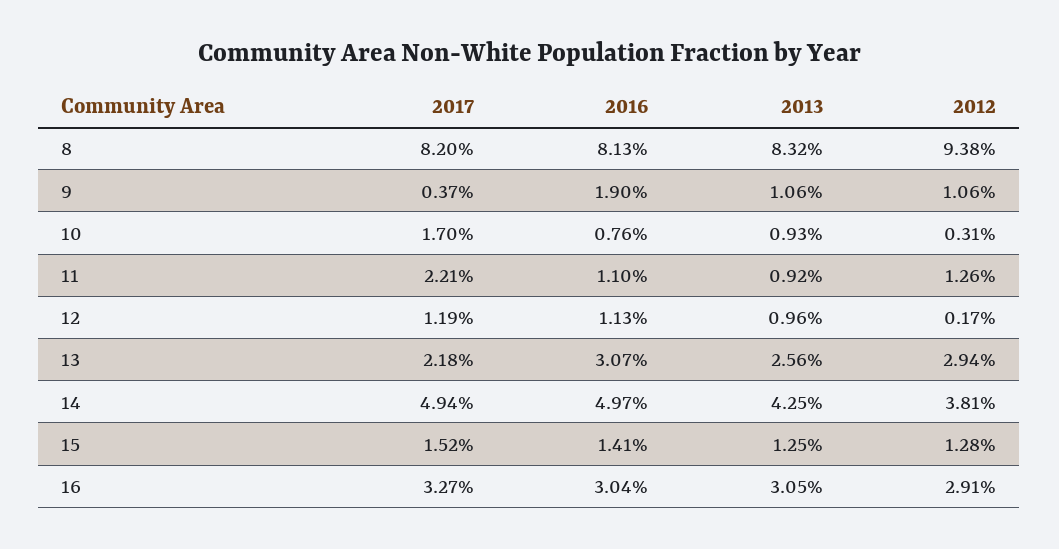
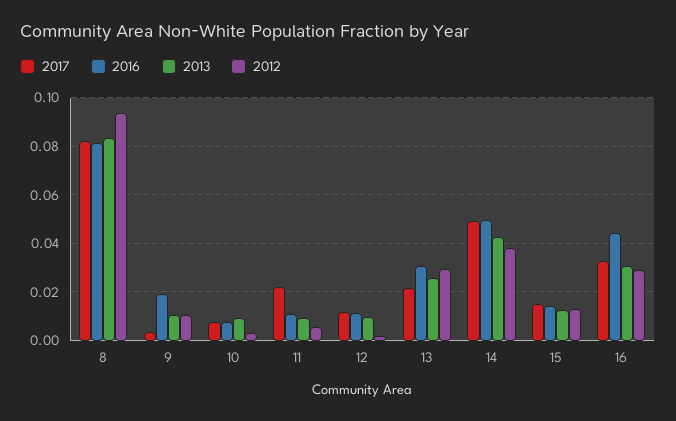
2017, 10: 0.017 -> 0.0075
2012, 11: 0.0126 -> 0.005
2016, 16: 0.0304 -> 0.045

